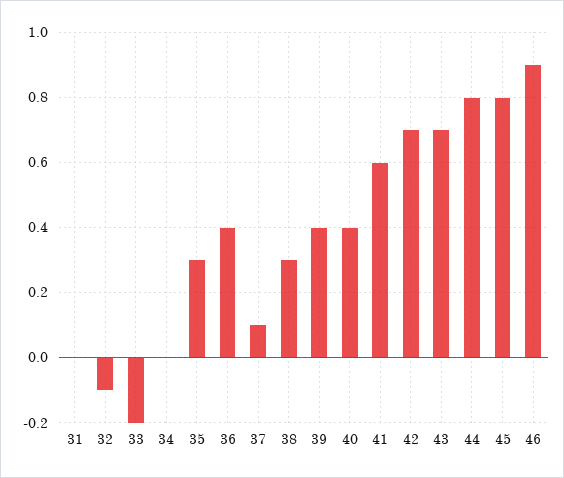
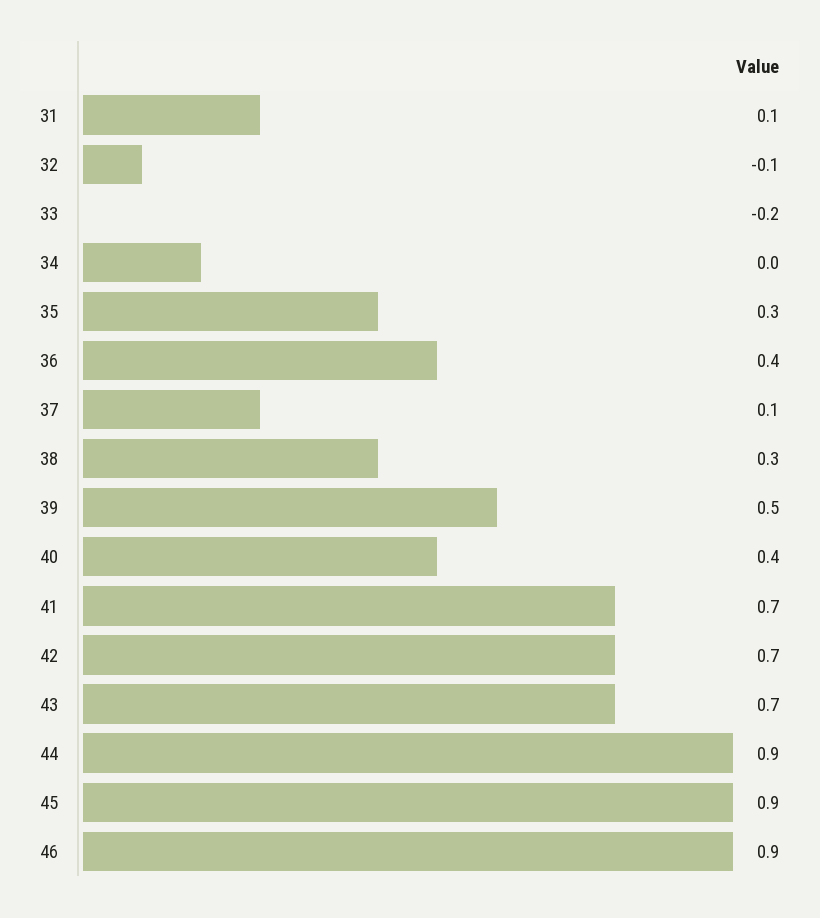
31: 0 -> 0.1
39: 0.4 -> 0.5
41: 0.6 -> 0.7
44: 0.8 -> 0.9
45: 0.8 -> 0.9

